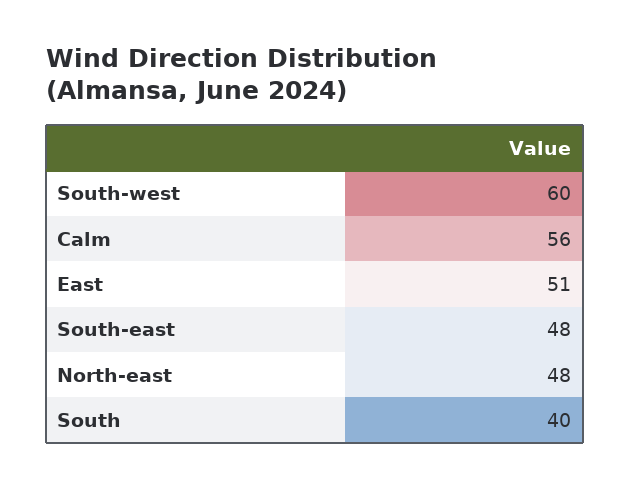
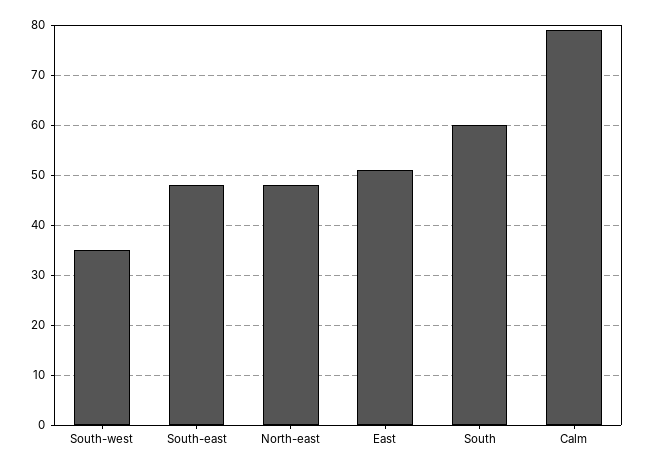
South-west: 60 -> 35
Calm: 56 -> 80
South: 40 -> 60

